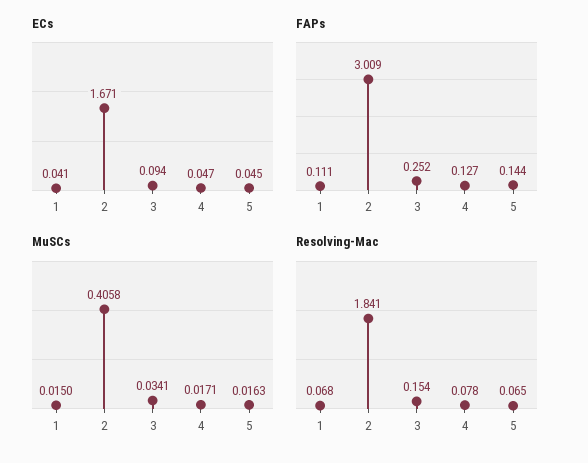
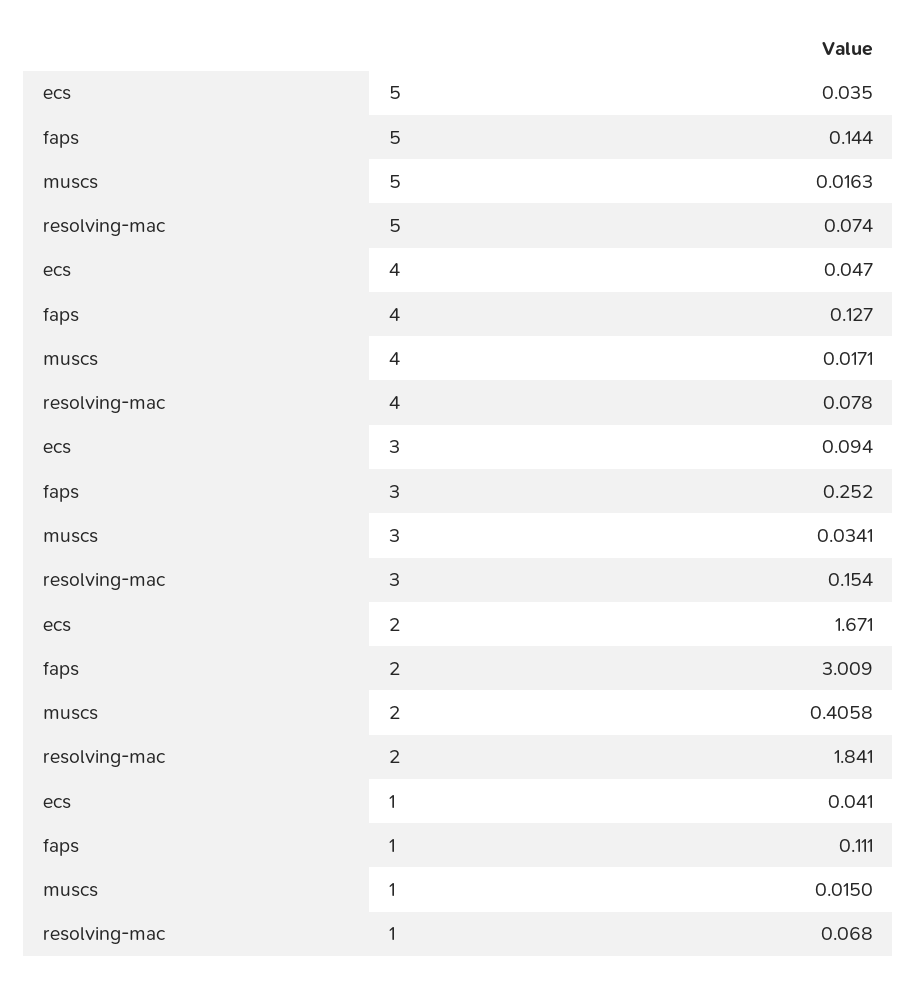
ECs, 5: 0.045 -> 0.035
Resolving-Mac, 5: 0.065 -> 0.074

